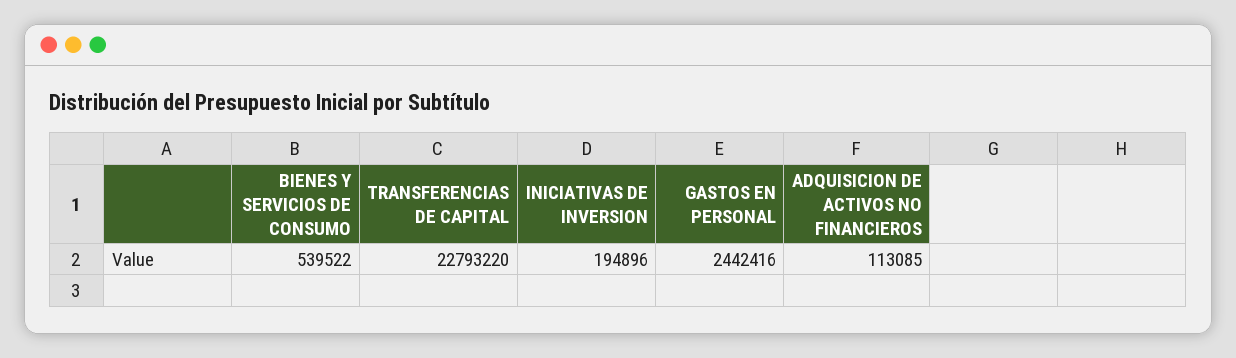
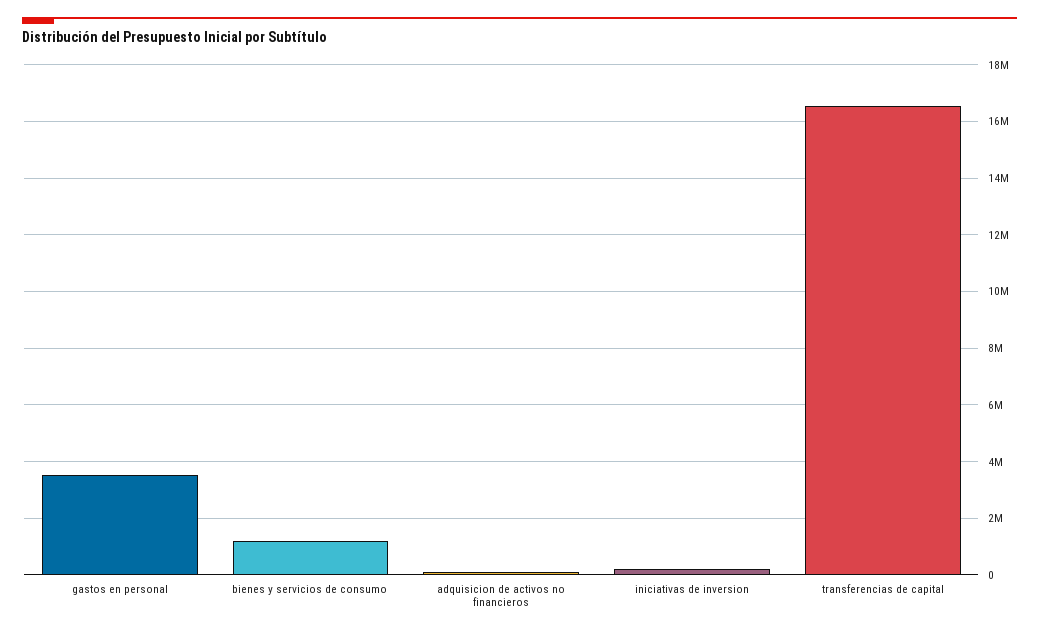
BIENES Y SERVICIOS DE CONSUMO: 539522 -> 1250000
TRANSFERENCIAS DE CAPITAL: 22793220 -> 16500000
GASTOS EN PERSONAL: 2442416 -> 3500000

